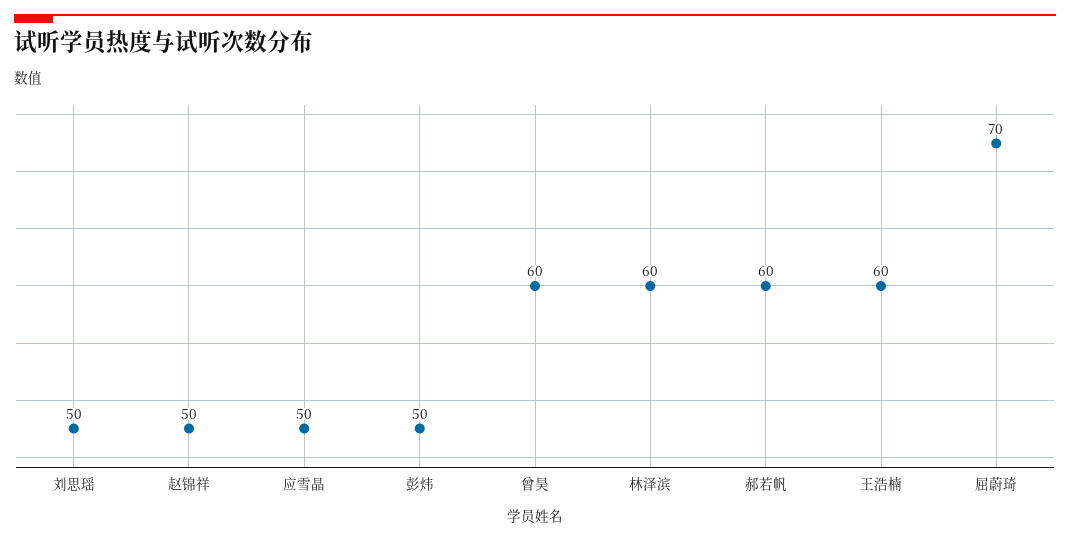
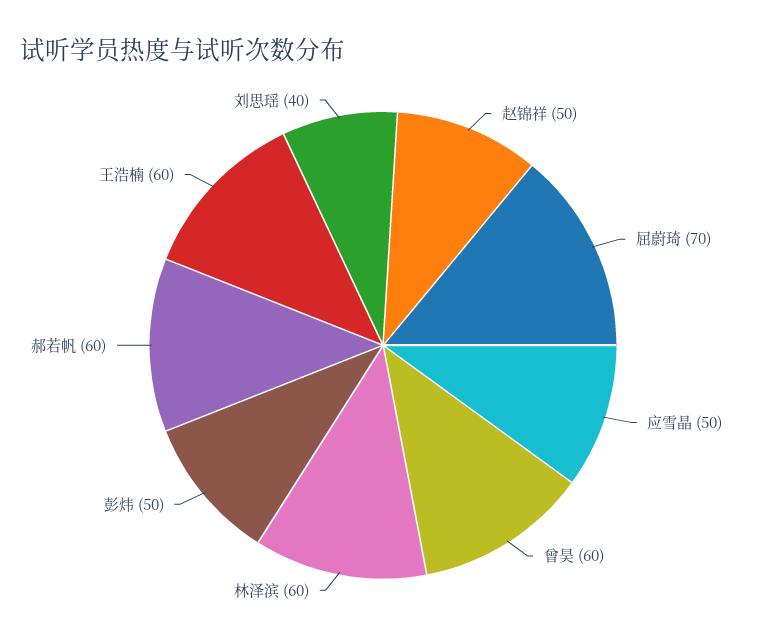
刘思瑶: 50 -> 40

